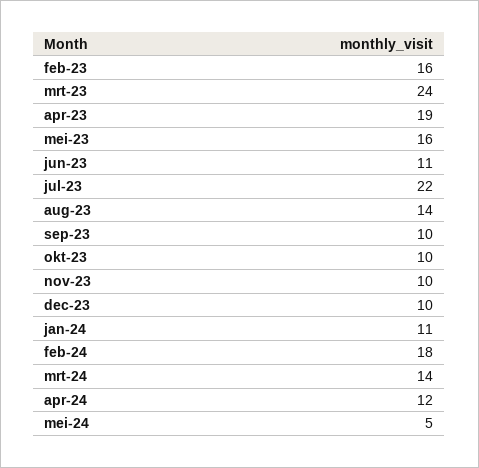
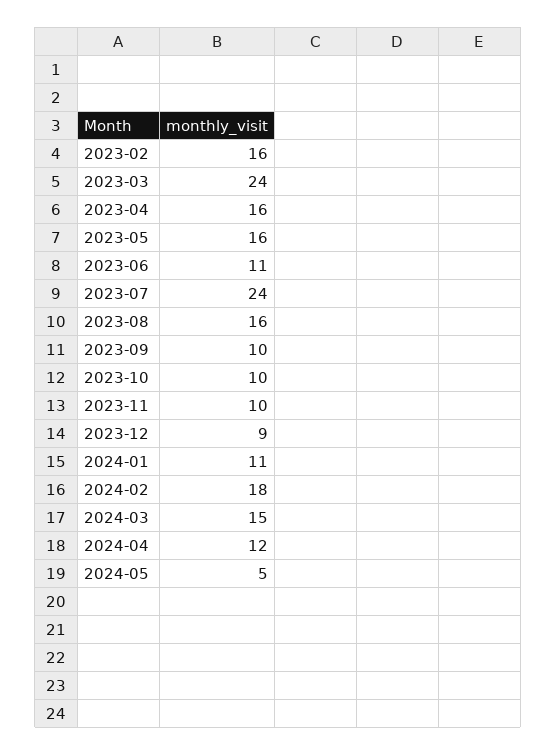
apr-23: 19 -> 16
jul-23: 22 -> 24
aug-23: 14 -> 16
dec-23: 10 -> 9
mrt-24: 14 -> 15

